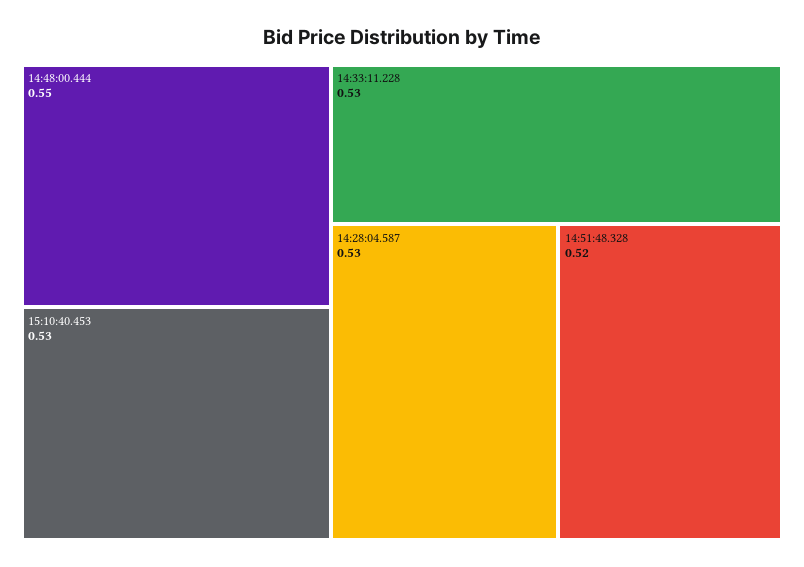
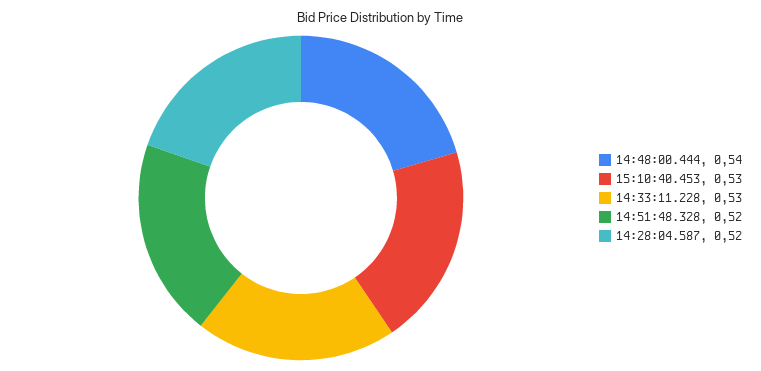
14:48:00.444: 0.55 -> 0.54
14:28:04.587: 0.53 -> 0.52

